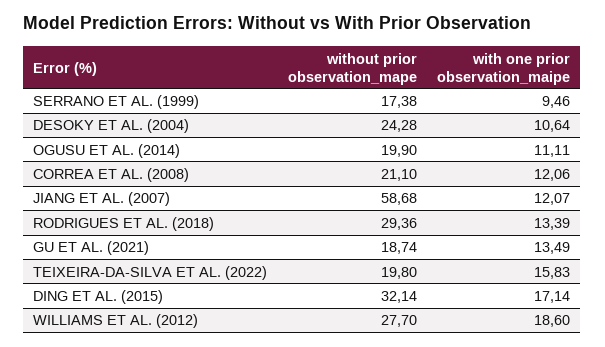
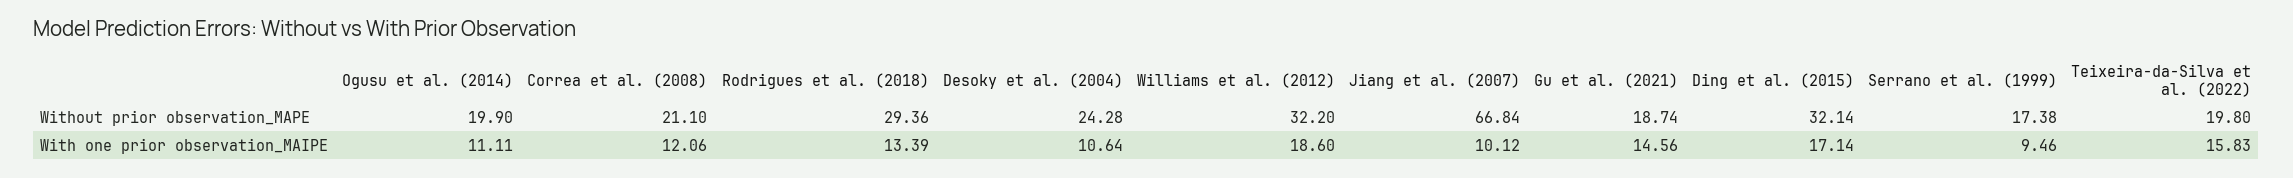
without prior observation_mape, JIANG ET AL. (2007): 58.68 -> 66.84
with one prior observation_maipe, JIANG ET AL. (2007): 12.07 -> 10.12
with one prior observation_maipe, GU ET AL. (2021): 13.49 -> 14.56
without prior observation_mape, WILLIAMS ET AL. (2012): 27.7 -> 32.2

